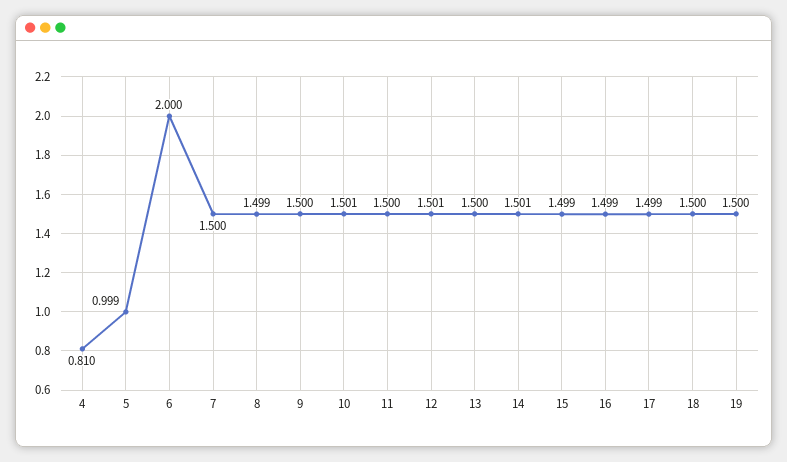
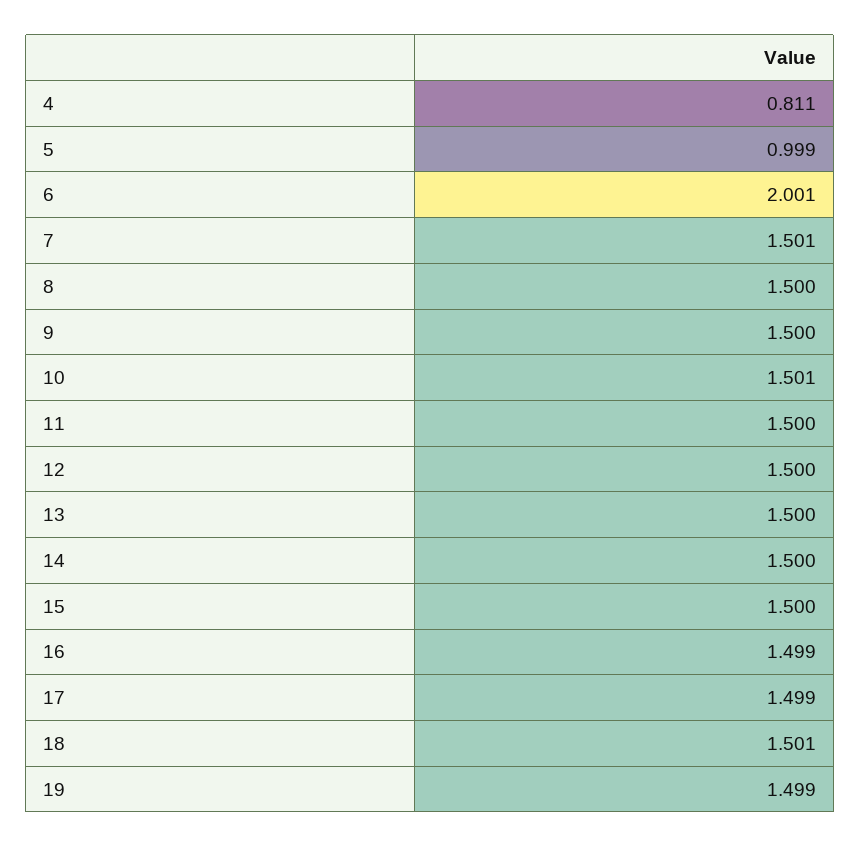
4: 0.81 -> 0.811
6: 2 -> 2.001
7: 1.5 -> 1.501
8: 1.499 -> 1.5
12: 1.501 -> 1.5
14: 1.501 -> 1.5
15: 1.499 -> 1.5
18: 1.5 -> 1.501
19: 1.5 -> 1.499

